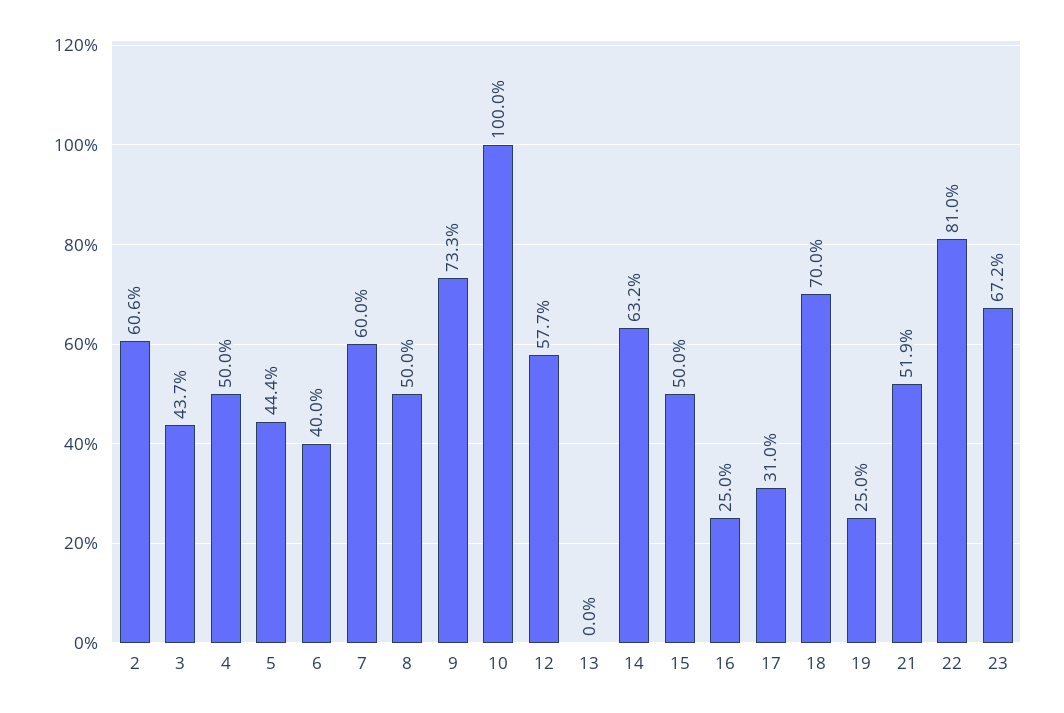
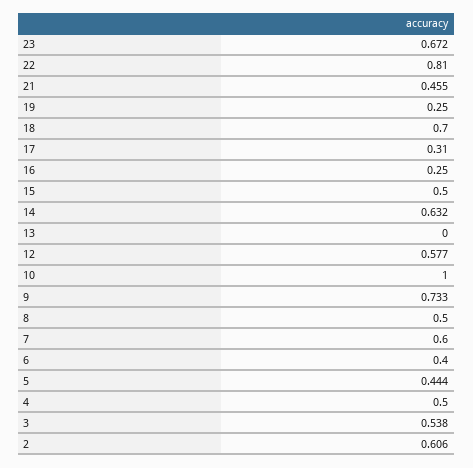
3: 0.437 -> 0.538
21: 0.519 -> 0.455

